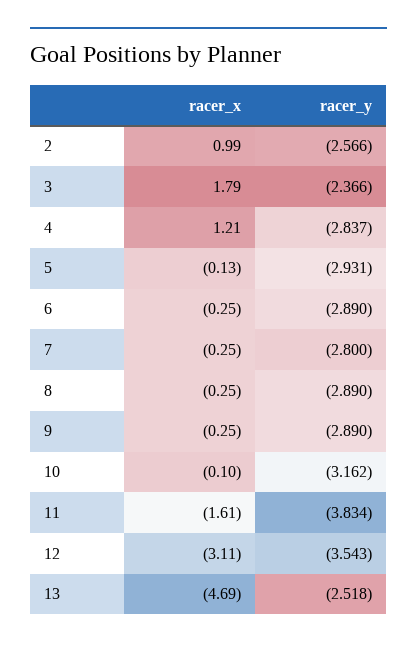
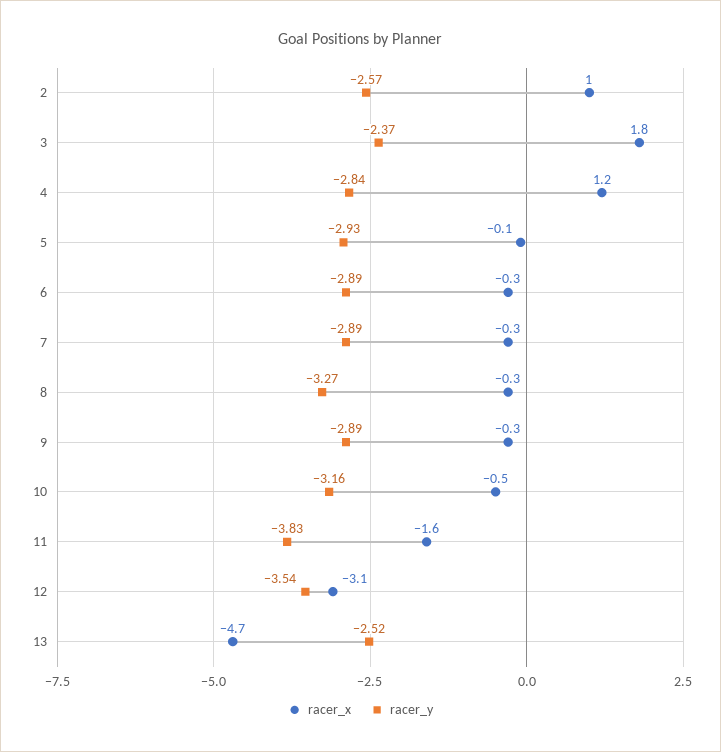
racer_y, 7: -2.8 -> -2.89
racer_y, 8: -2.89 -> -3.27
racer_x, 10: -0.1 -> -0.5

